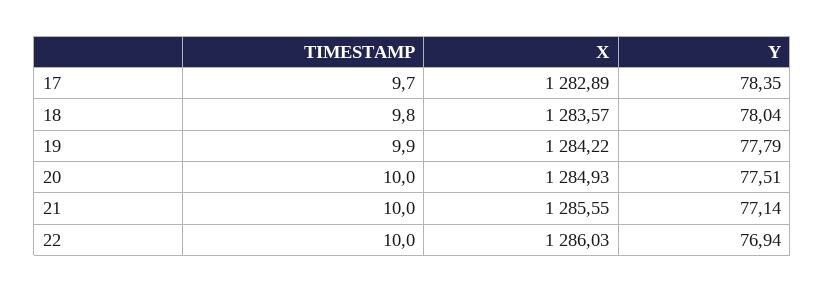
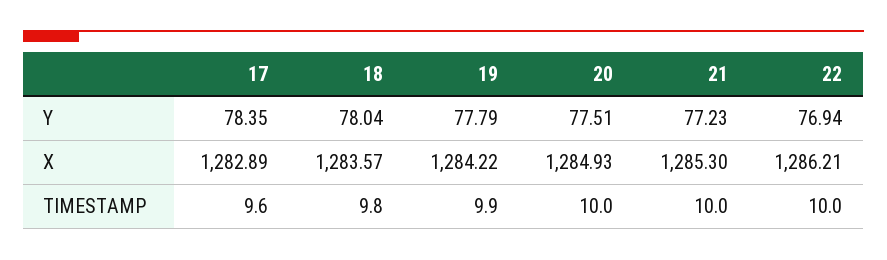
TIMESTAMP, 17: 9.7 -> 9.6
X, 21: 1285.55 -> 1285.3
Y, 21: 77.14 -> 77.23
X, 22: 1286.03 -> 1286.21

